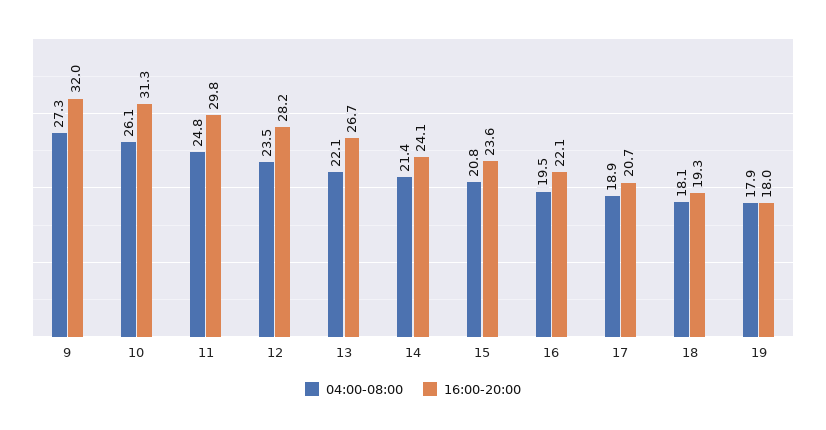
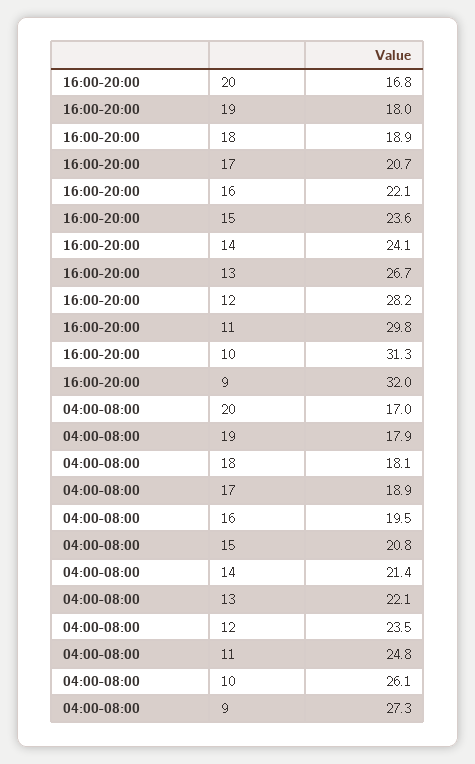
16:00-20:00, 18: 19.3 -> 18.9
16:00-20:00, 20: none -> 16.8
04:00-08:00, 20: none -> 17

